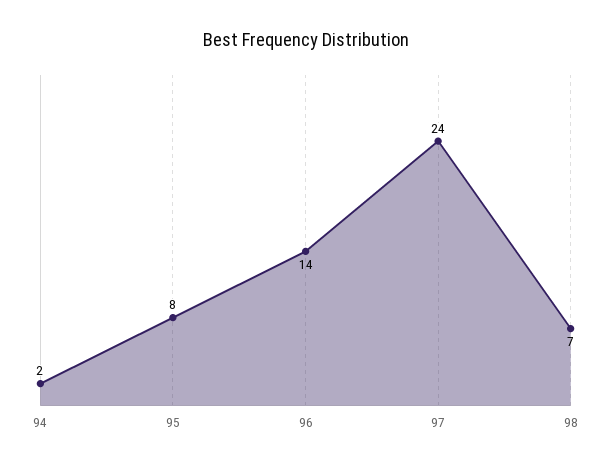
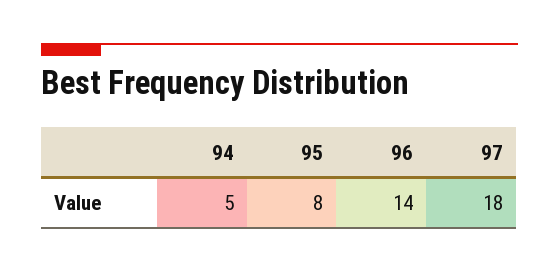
94: 2 -> 5
97: 24 -> 18
98: 7 -> none

